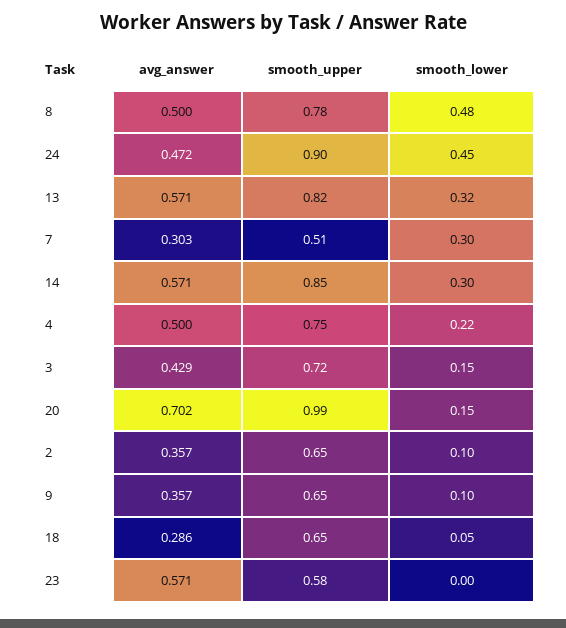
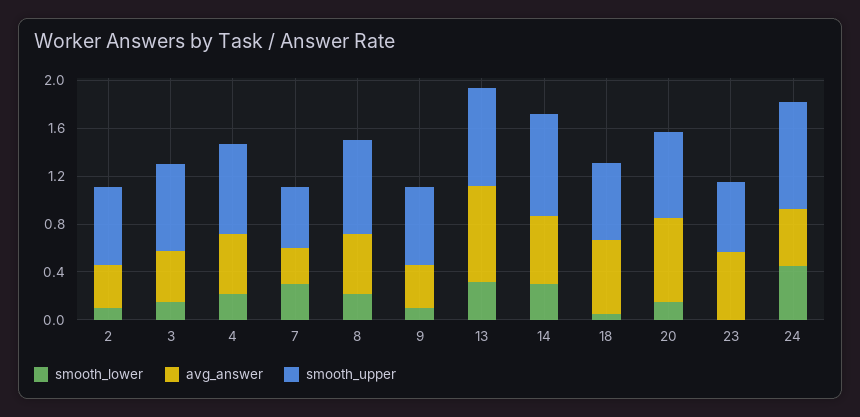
smooth_lower, 8: 0.48 -> 0.2
avg_answer, 13: 0.571 -> 0.8
smooth_upper, 20: 0.99 -> 0.7
avg_answer, 18: 0.286 -> 0.6

